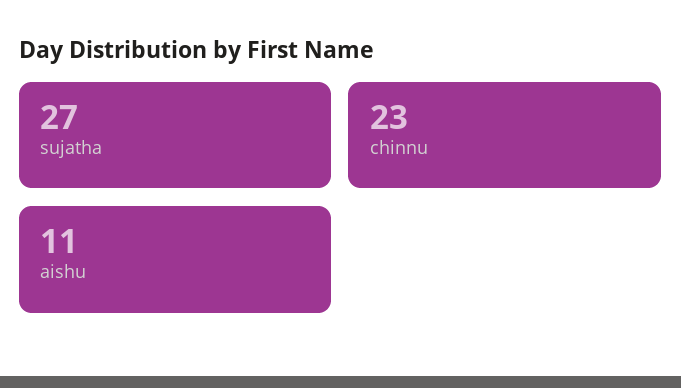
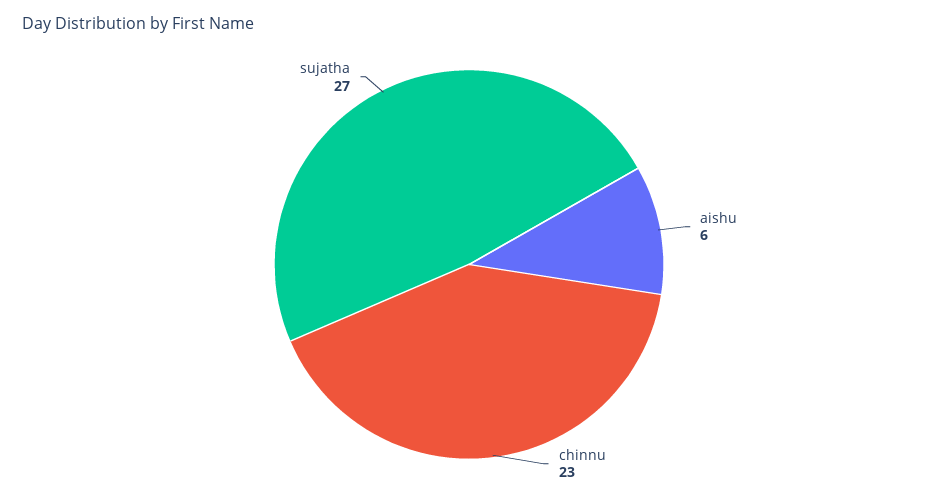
aishu: 11 -> 6

